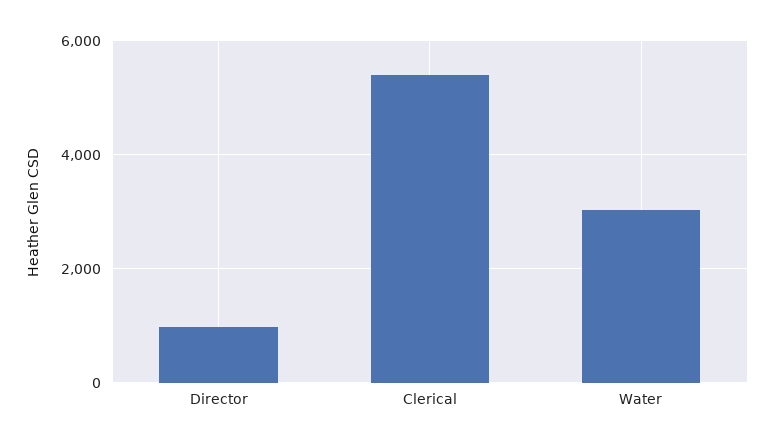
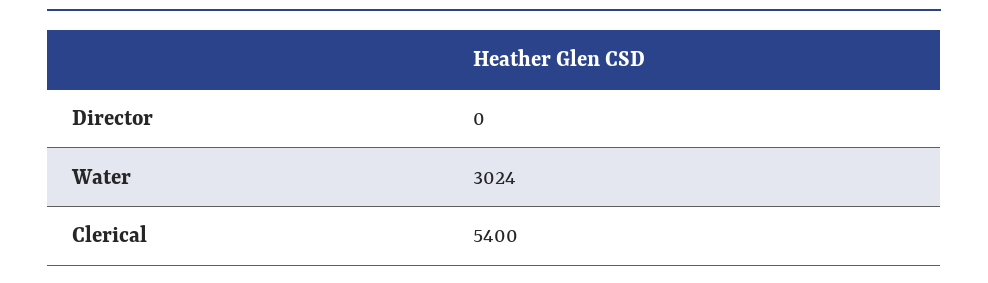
Director: 1000 -> 0

